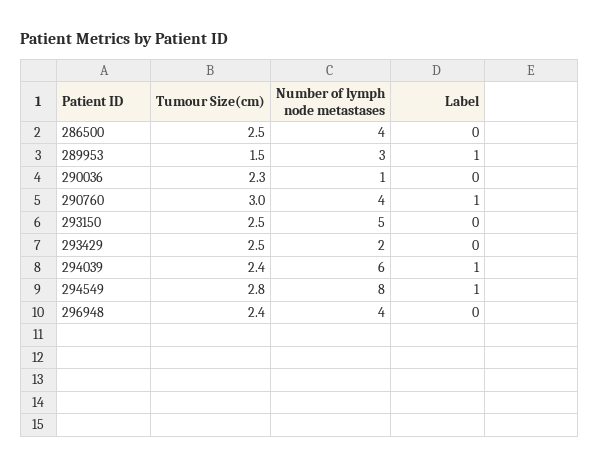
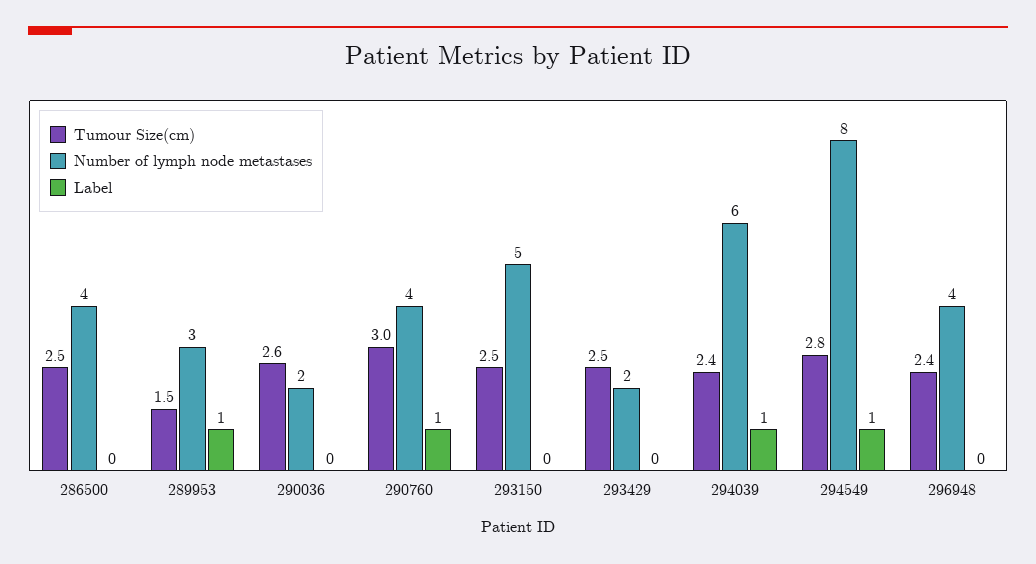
Tumour Size(cm), 290036: 2.3 -> 2.6
Number of lymph node metastases, 290036: 1 -> 2

